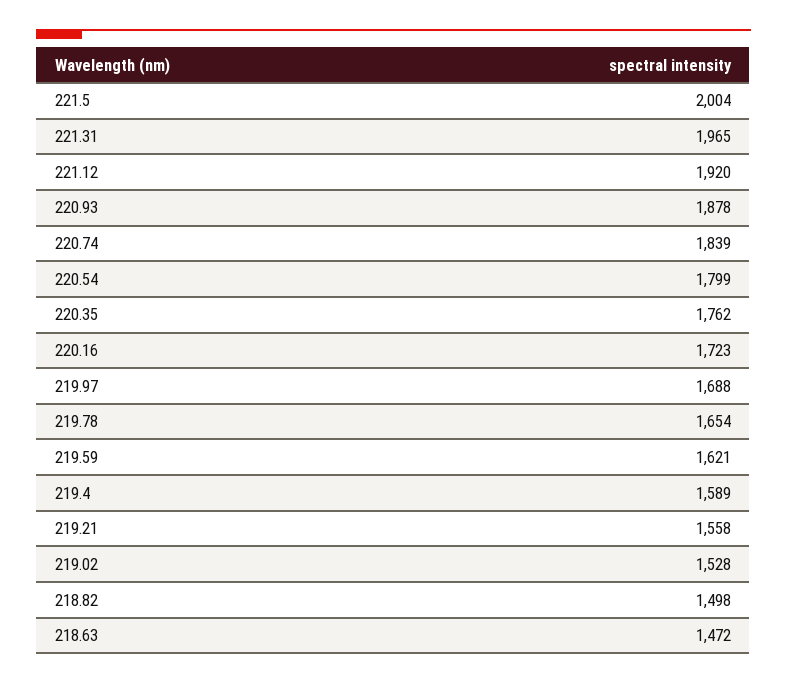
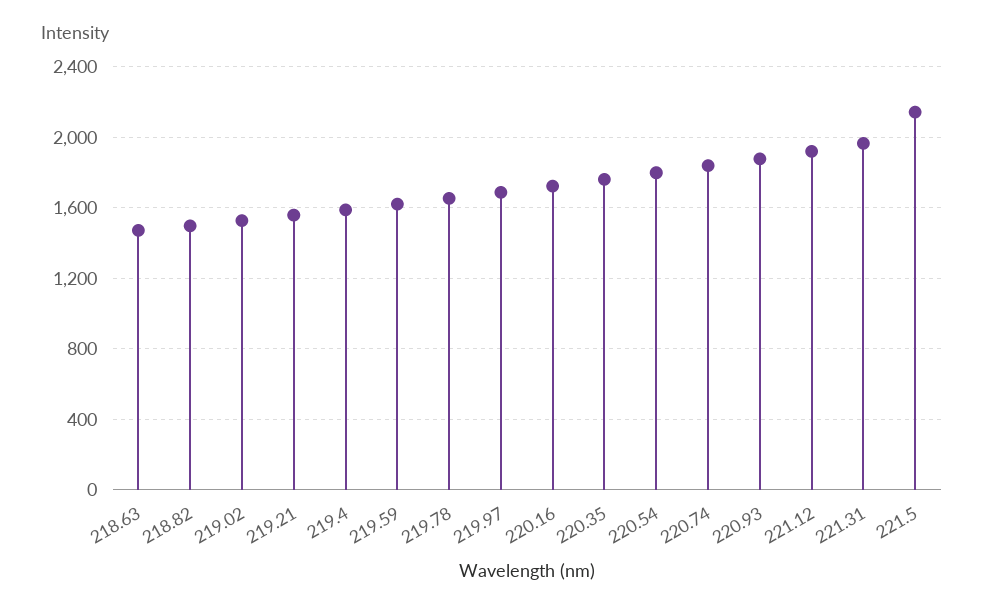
221.5: 2004 -> 2150

